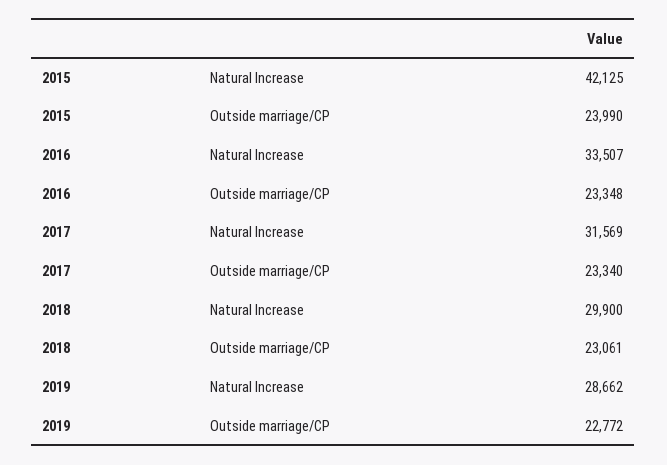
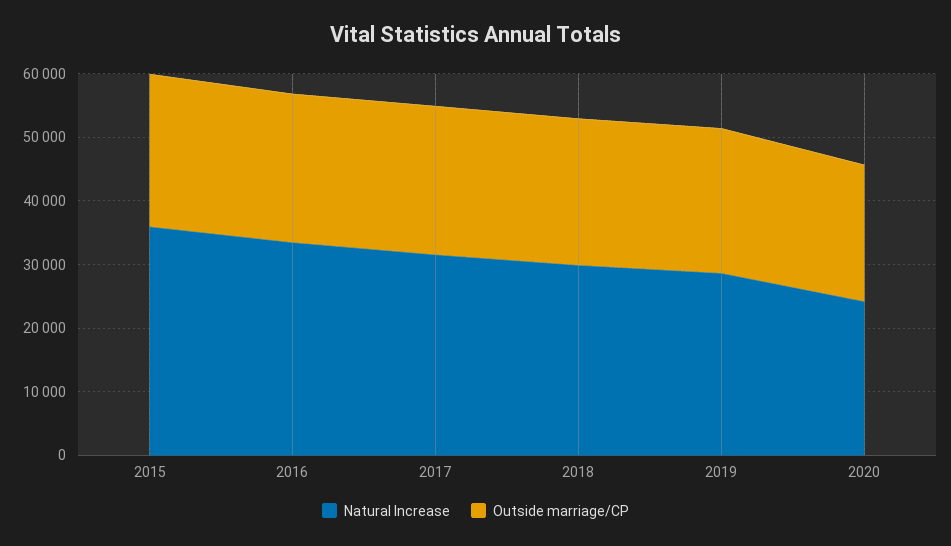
Natural Increase, 2015: 42125 -> 36000
Natural Increase, 2020: none -> 24000
Outside marriage/CP, 2020: none -> 22000

